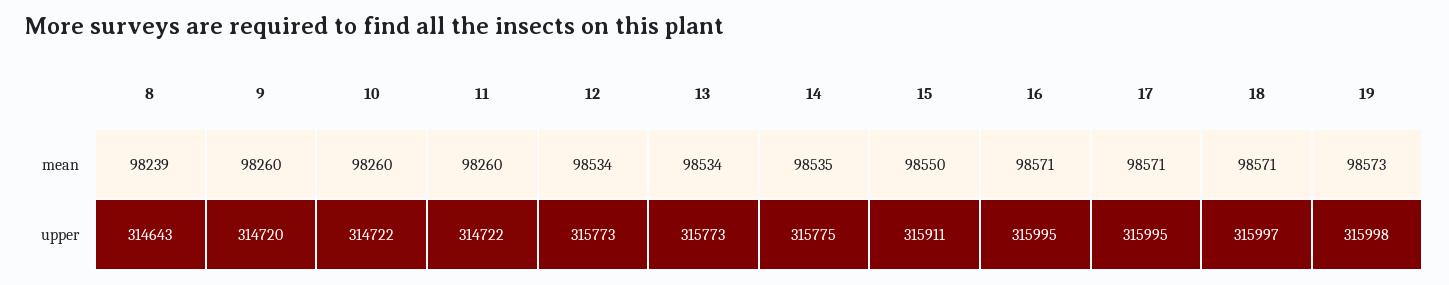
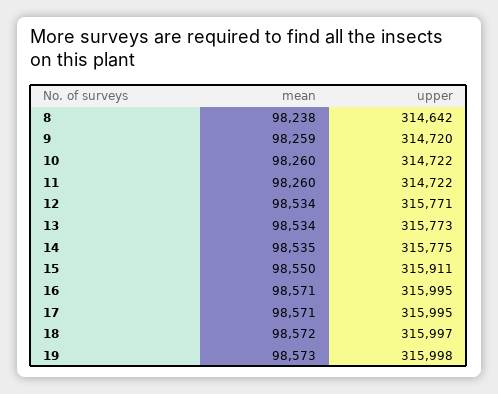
8, mean: 98239 -> 98238
9, mean: 98260 -> 98259
18, mean: 98571 -> 98572
8, upper: 314643 -> 314642
12, upper: 315773 -> 315771

